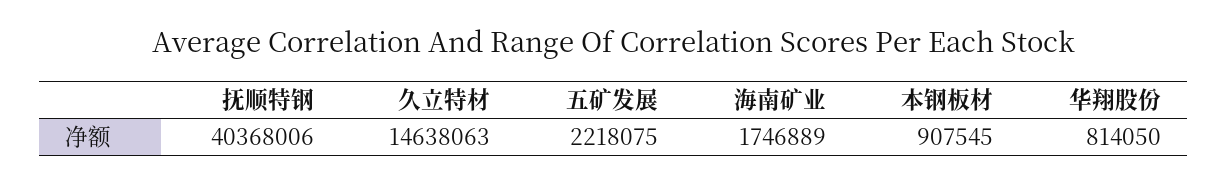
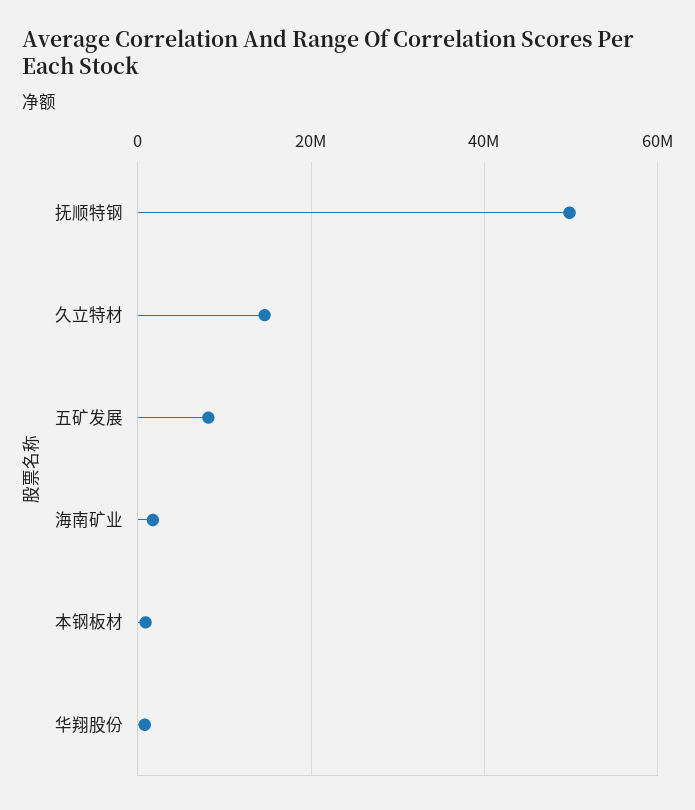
抚顺特钢: 40368006 -> 50000000
五矿发展: 2218075 -> 8000000

